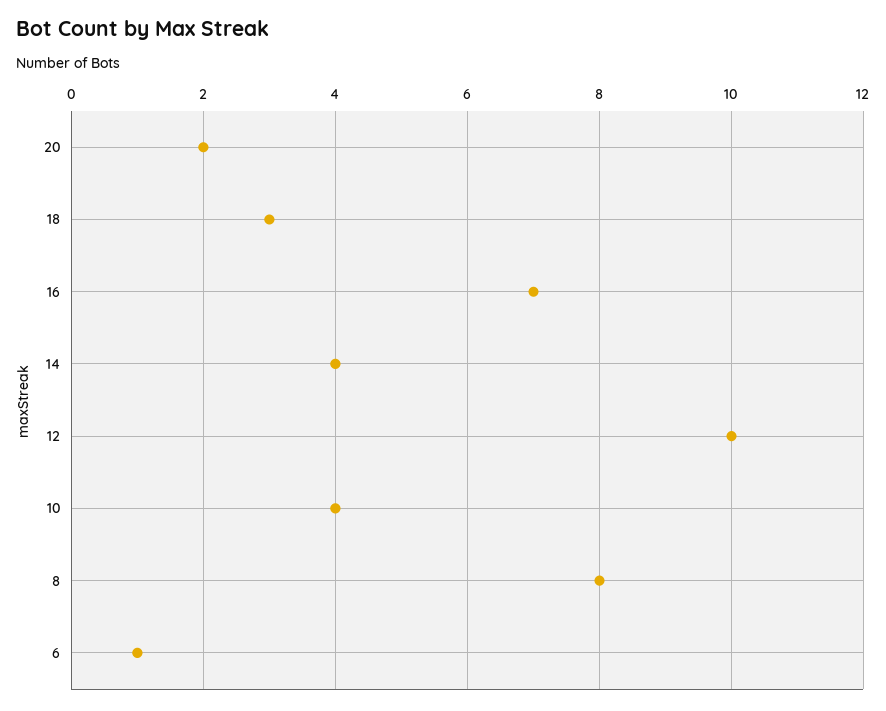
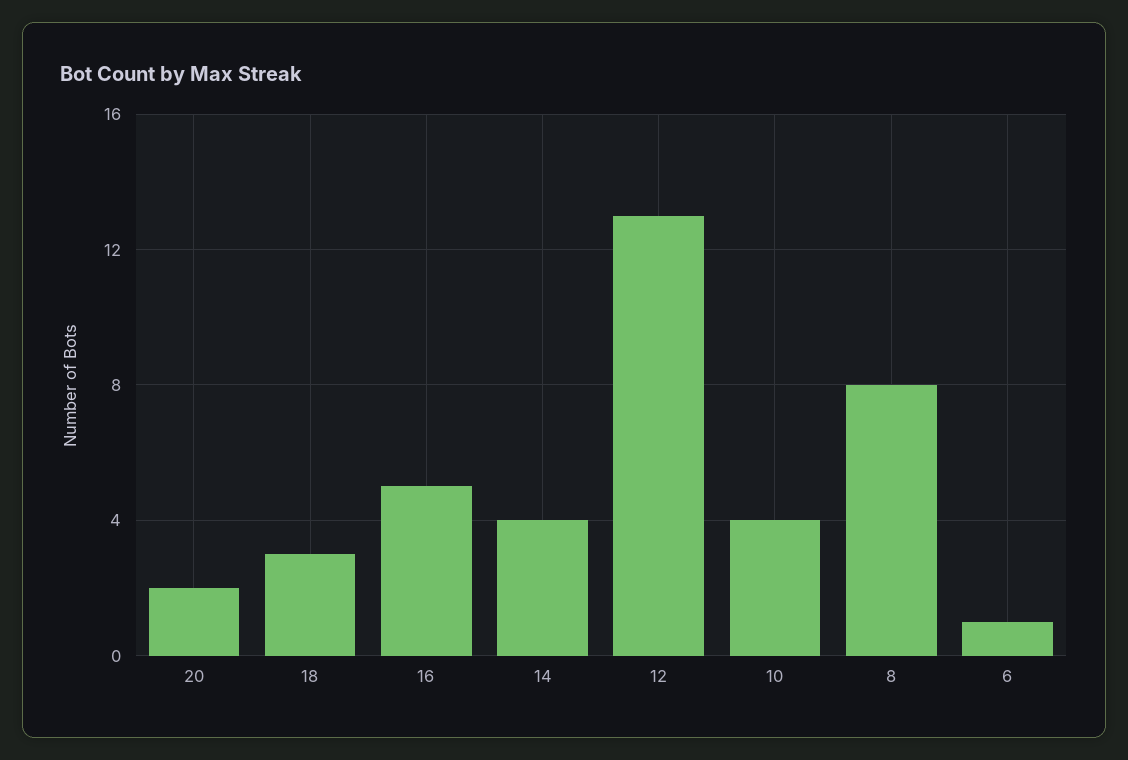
16: 7 -> 5
12: 10 -> 13

